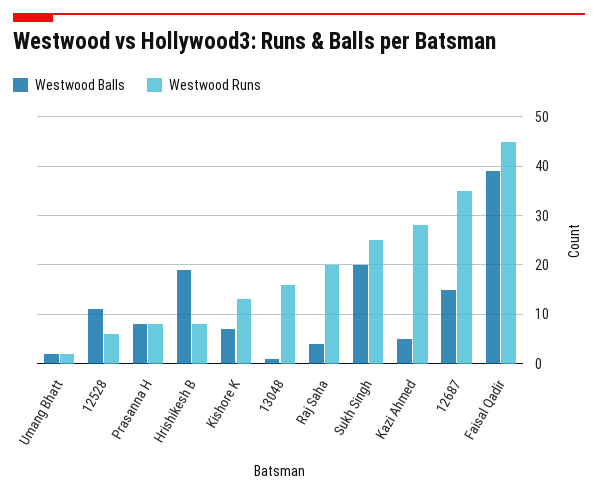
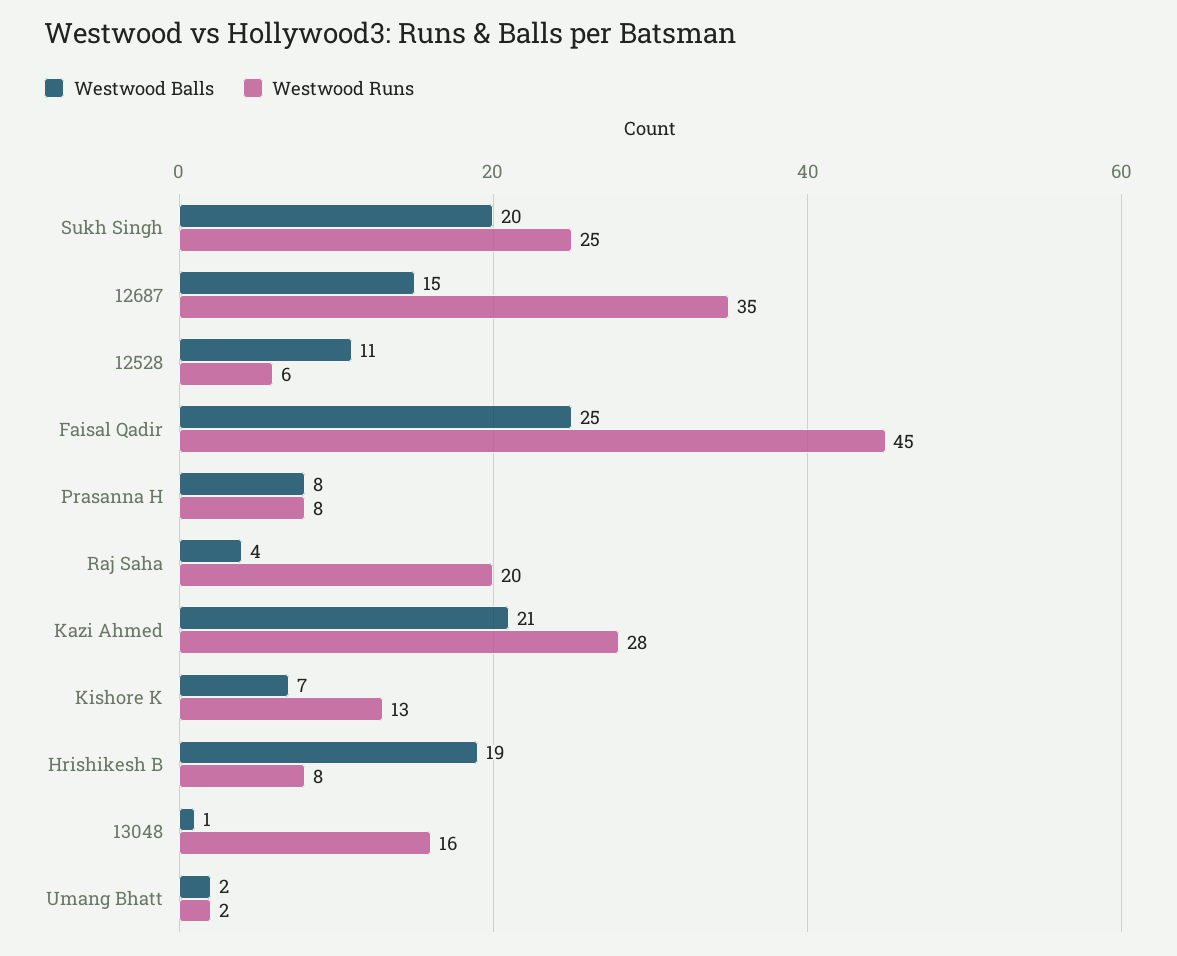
Westwood Balls, Kazi Ahmed: 5 -> 21
Westwood Balls, Faisal Qadir: 40 -> 25

